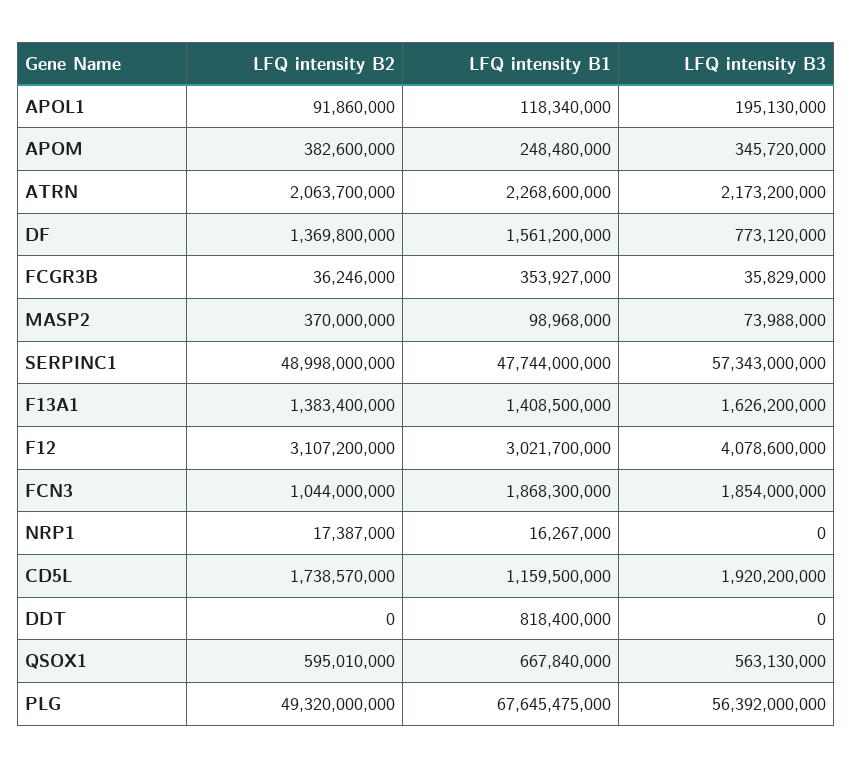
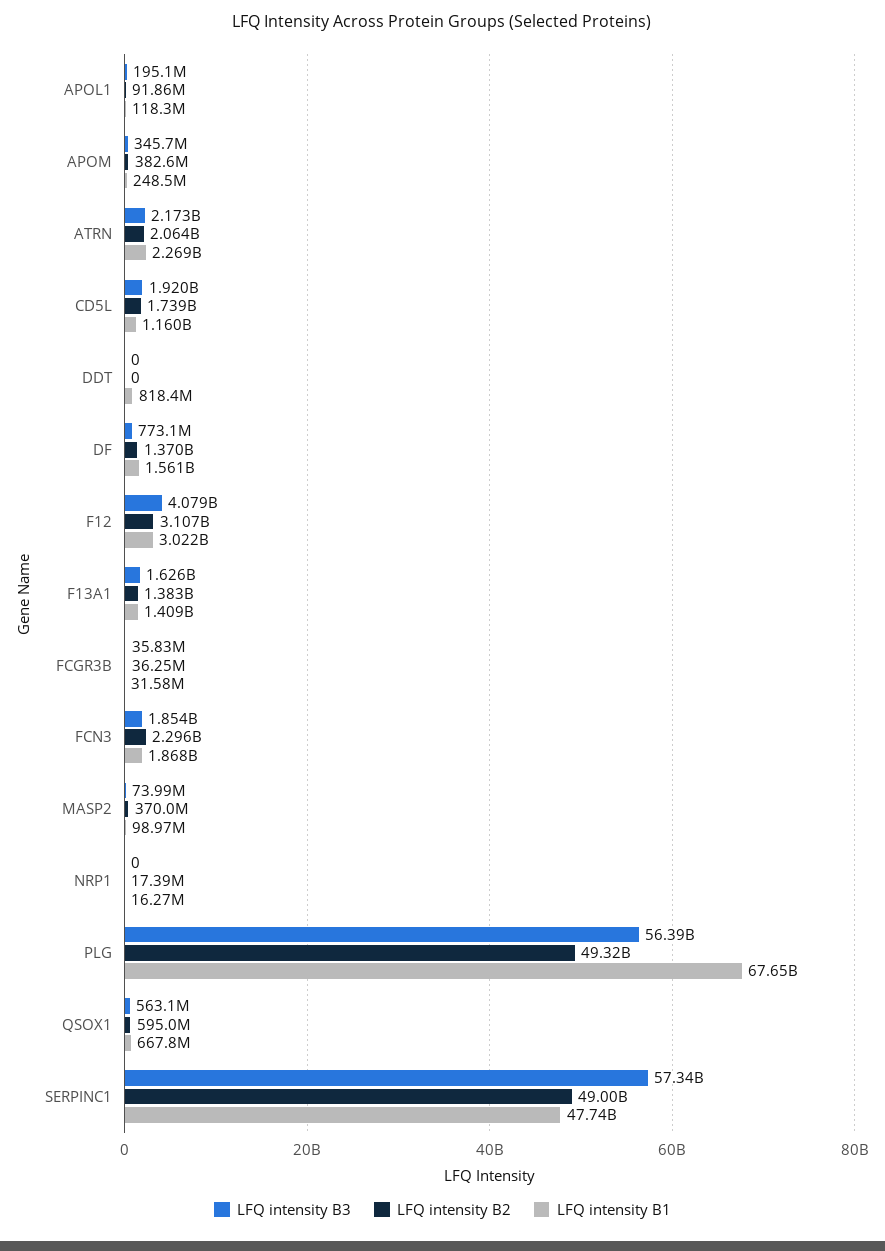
LFQ intensity B1, FCGR3B: 353927000 -> 31580000
LFQ intensity B2, FCN3: 1044000000 -> 2296000000

